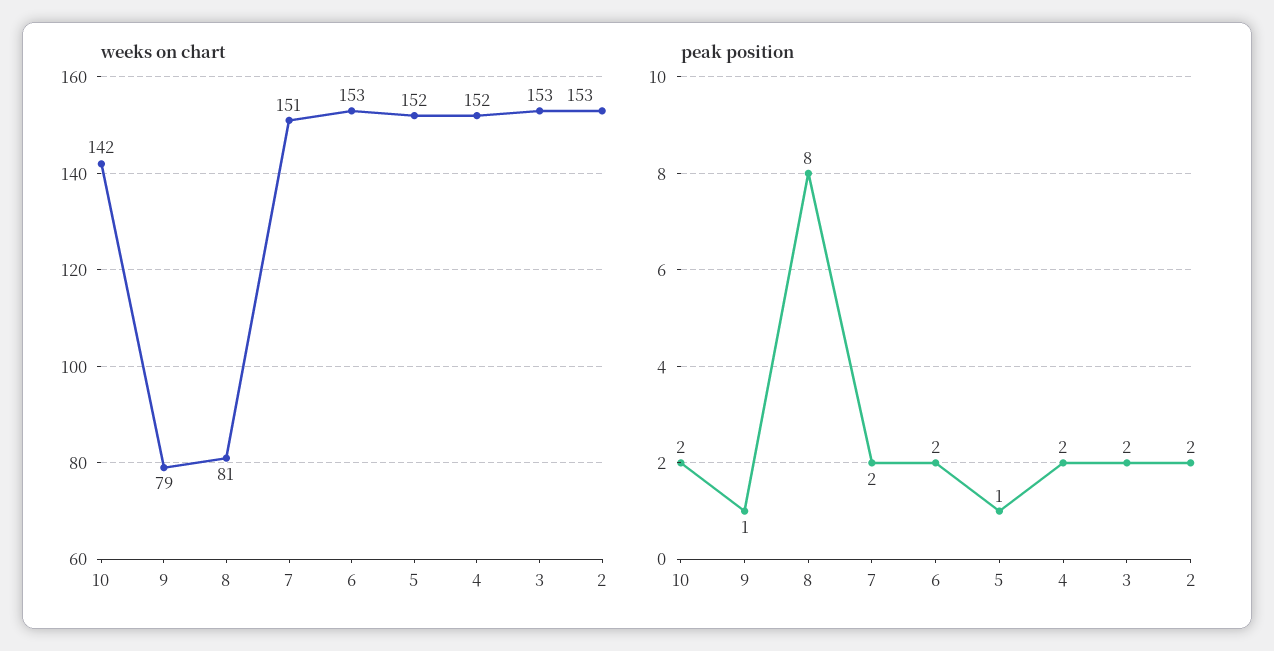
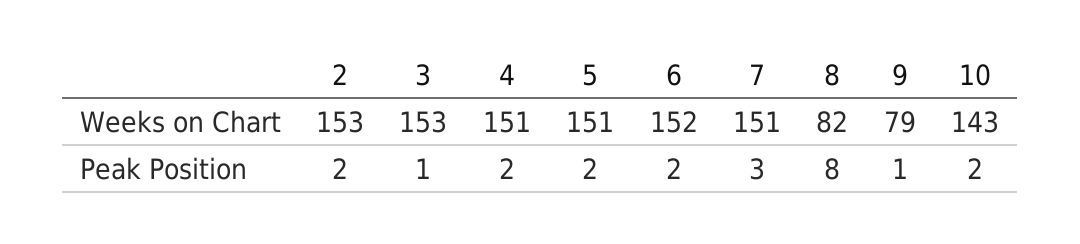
weeks on chart, 10: 142 -> 143
weeks on chart, 8: 81 -> 82
weeks on chart, 6: 153 -> 152
weeks on chart, 5: 152 -> 151
weeks on chart, 4: 152 -> 151
peak position, 7: 2 -> 3
peak position, 5: 1 -> 2
peak position, 3: 2 -> 1

